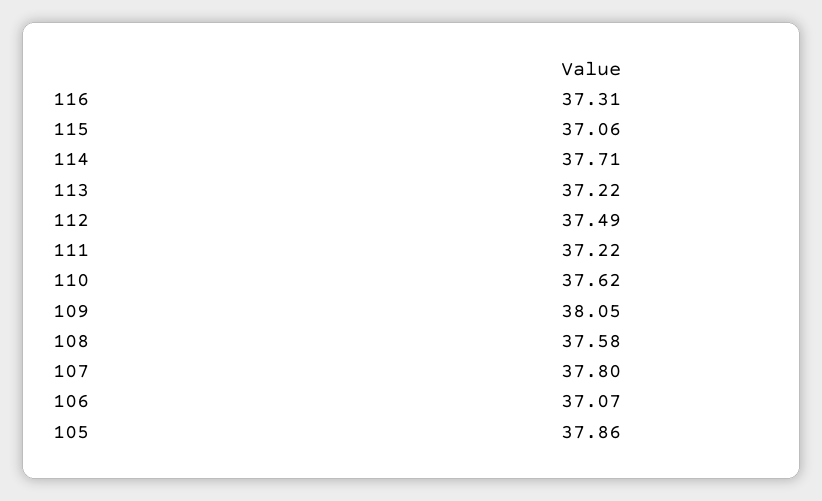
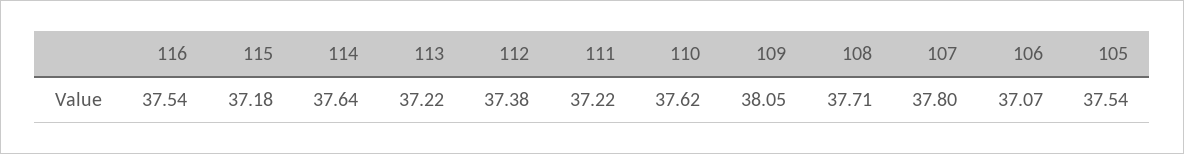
116: 37.31 -> 37.54
115: 37.06 -> 37.18
114: 37.71 -> 37.64
112: 37.49 -> 37.38
108: 37.58 -> 37.71
105: 37.86 -> 37.54

